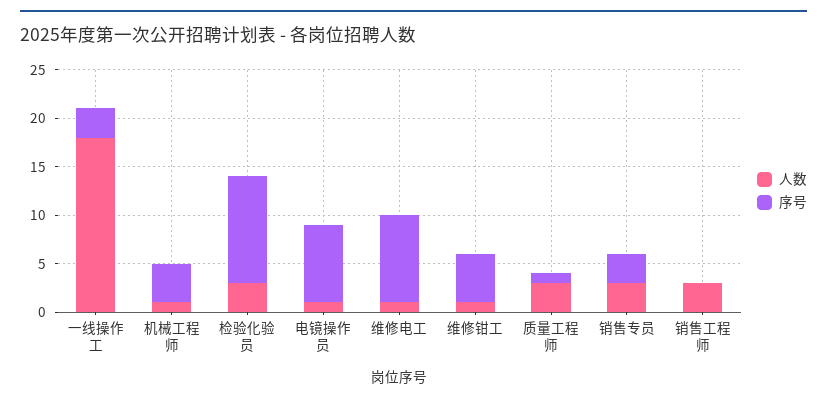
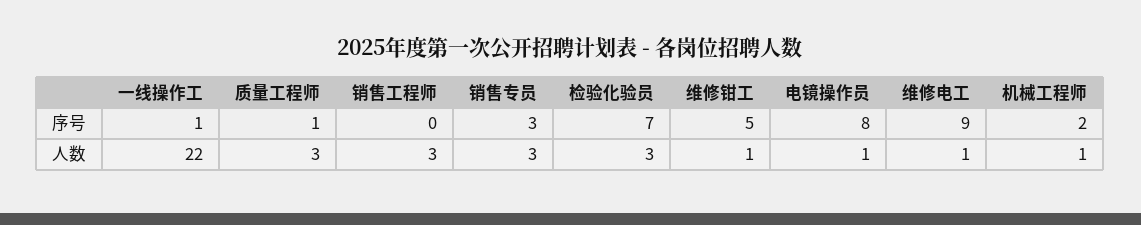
人数, 一线操作工: 18 -> 22
序号, 一线操作工: 3 -> 1
序号, 机械工程师: 4 -> 2
序号, 检验化验员: 11 -> 7

